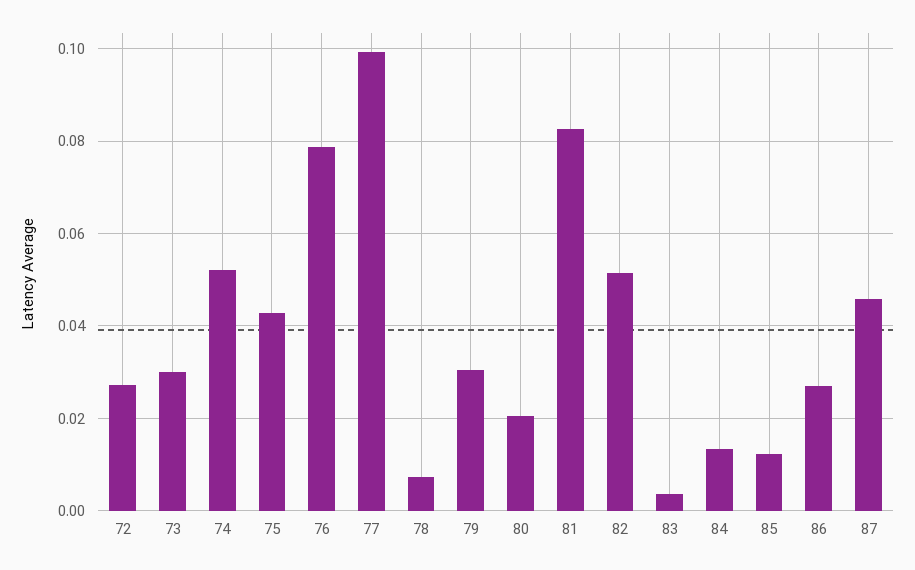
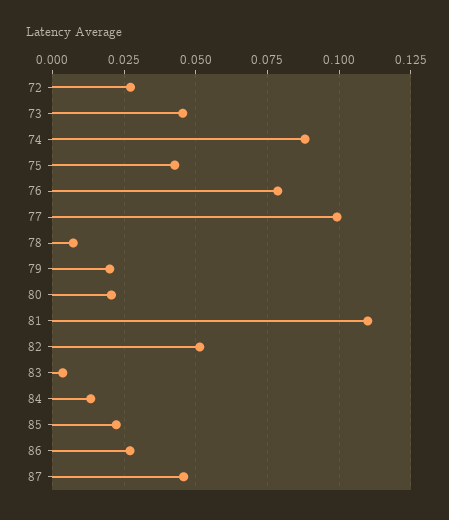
73: 0.03 -> 0.045
74: 0.052 -> 0.0875
79: 0.03 -> 0.02
81: 0.082 -> 0.11
85: 0.012 -> 0.0225

